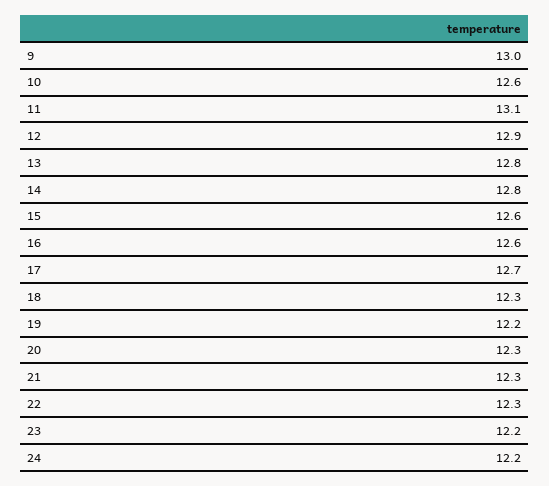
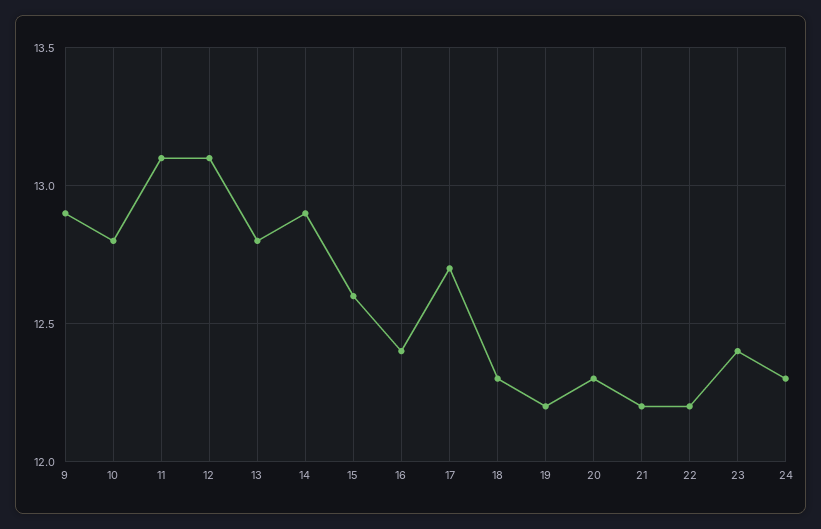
9: 13 -> 12.9
10: 12.6 -> 12.8
12: 12.9 -> 13.1
14: 12.8 -> 12.9
16: 12.6 -> 12.4
21: 12.3 -> 12.2
22: 12.3 -> 12.2
23: 12.2 -> 12.4
24: 12.2 -> 12.3

